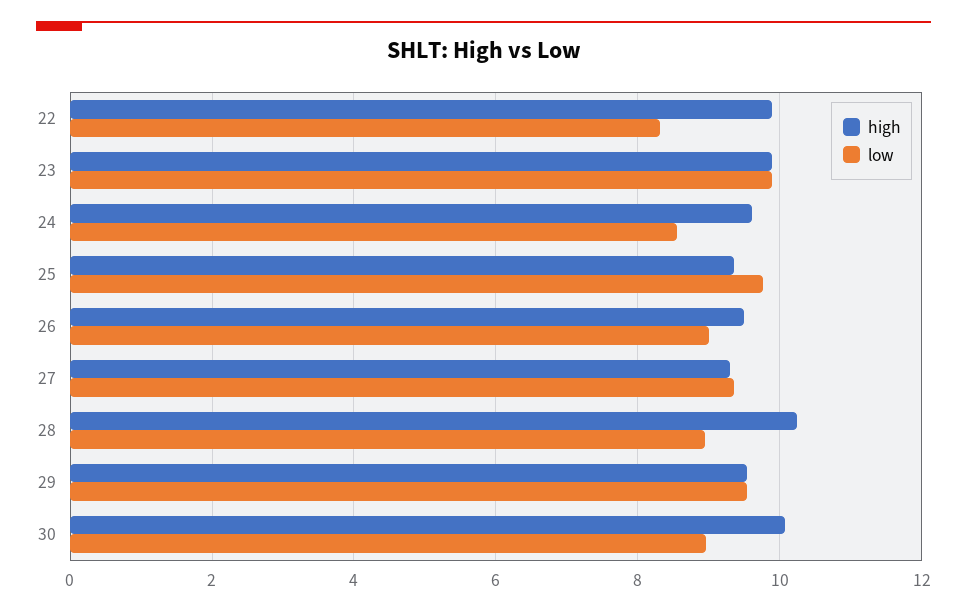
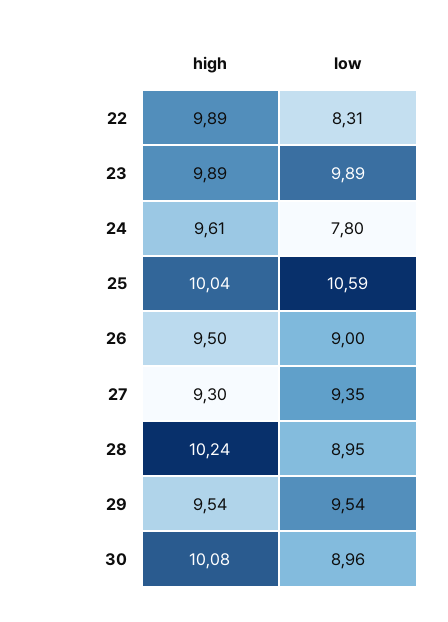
low, 24: 8.6 -> 7.8
high, 25: 9.4 -> 10.04
low, 25: 9.8 -> 10.59

